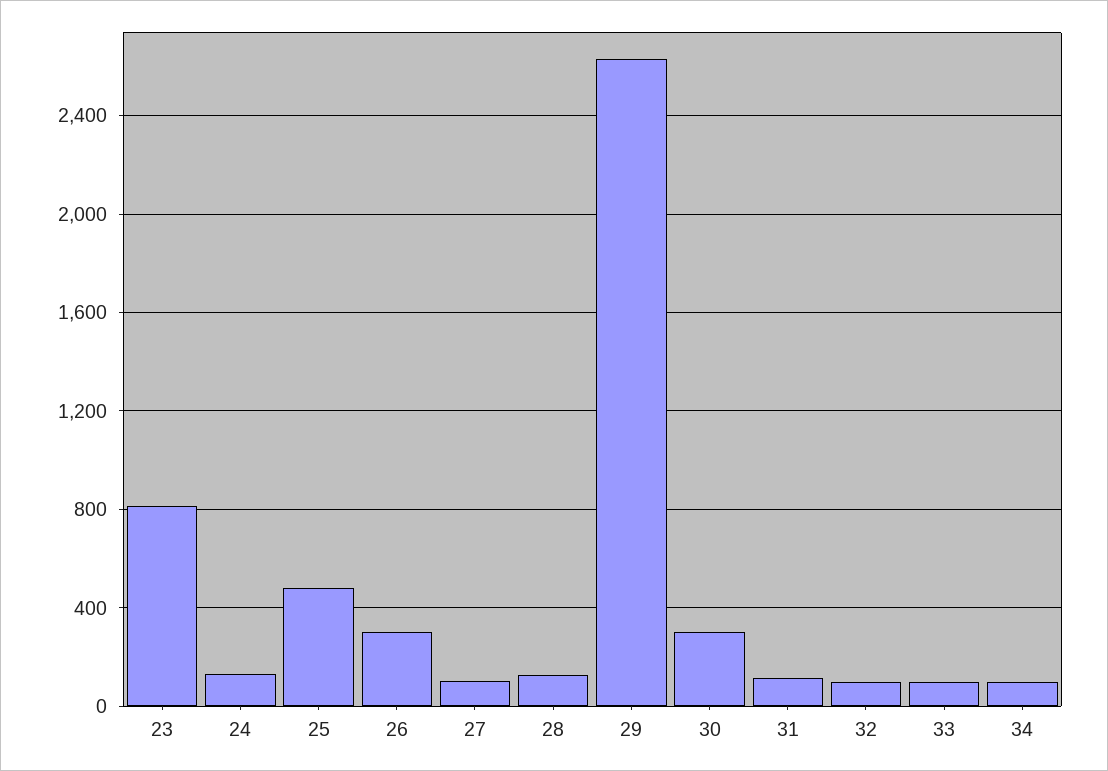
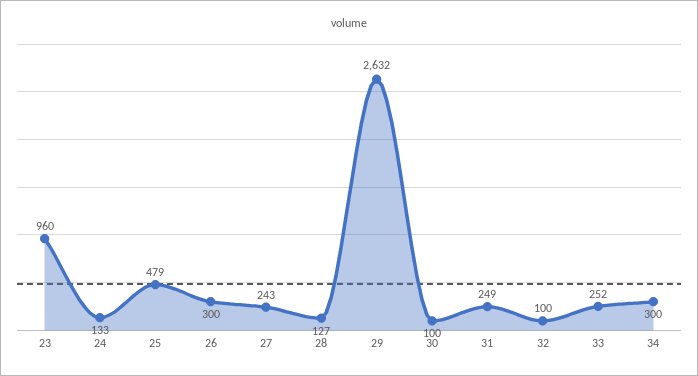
23: 800 -> 960
27: 100 -> 243
30: 300 -> 100
31: 100 -> 249
33: 100 -> 252
34: 100 -> 300

